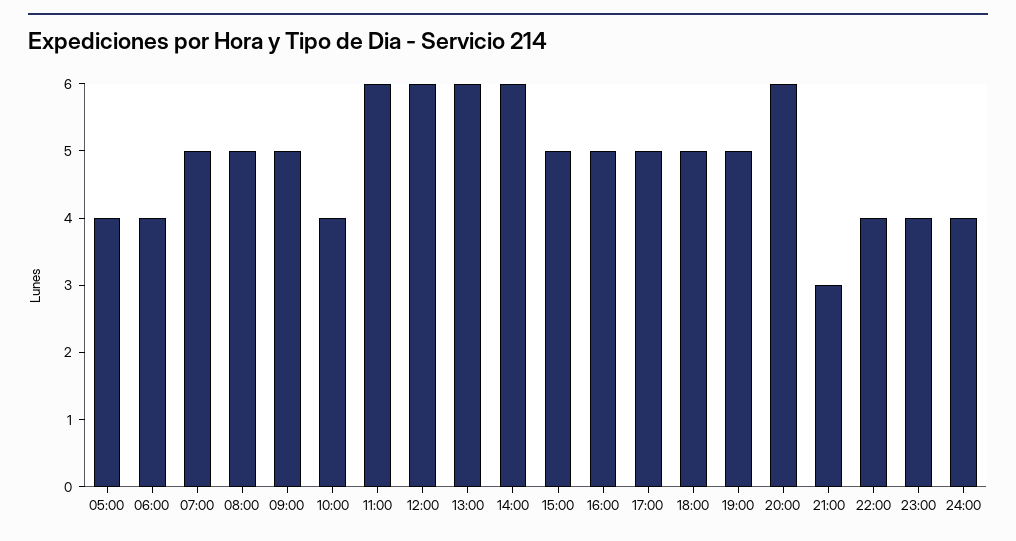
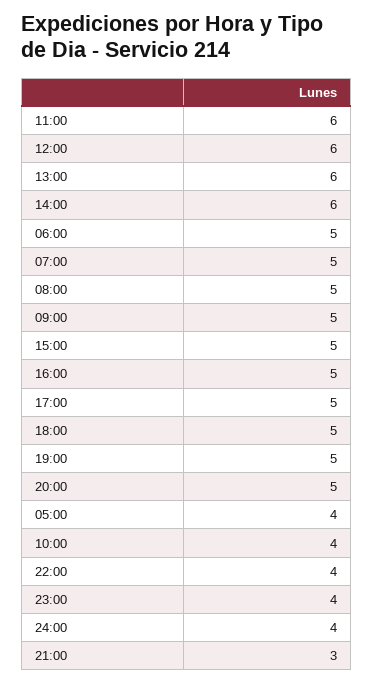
06:00: 4 -> 5
20:00: 6 -> 5

